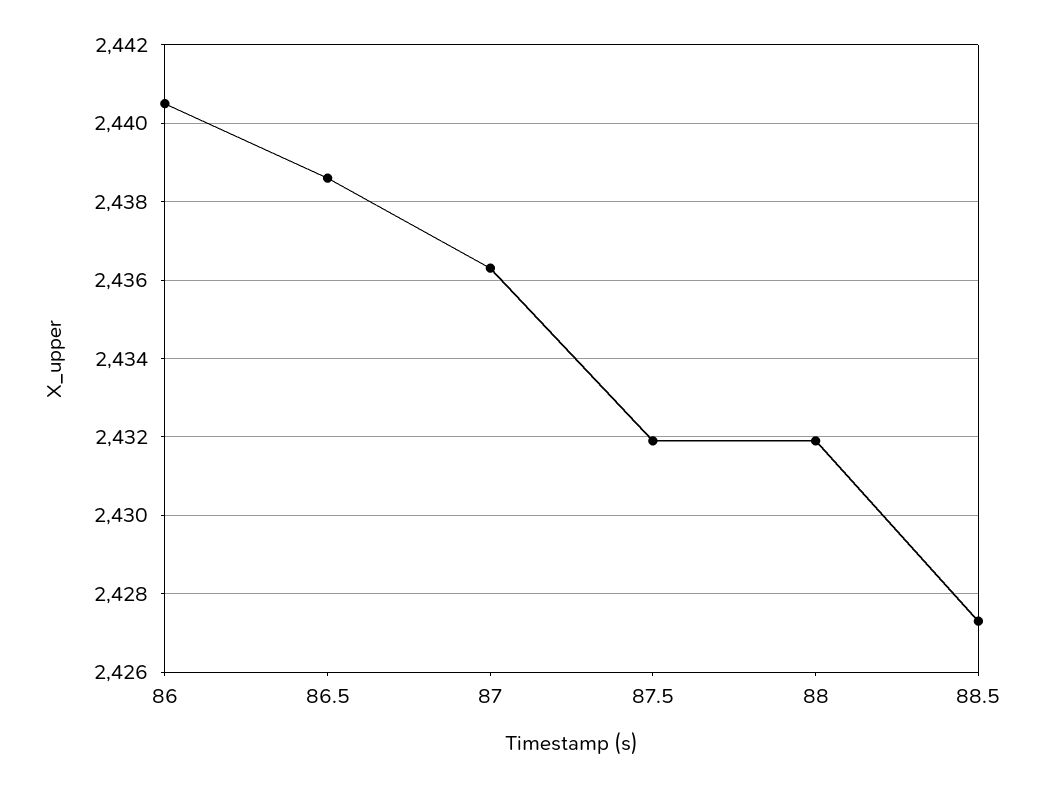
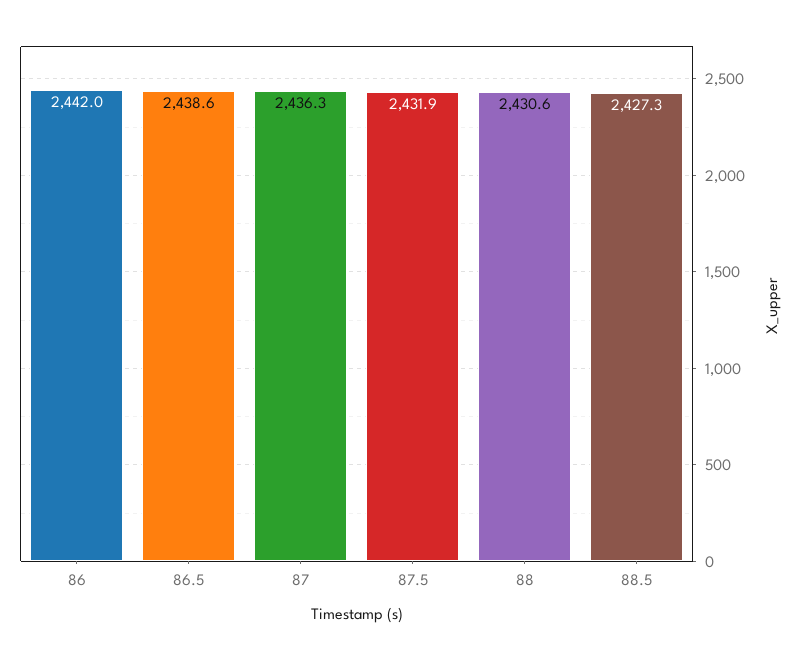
86: 2440.5 -> 2442
88: 2432 -> 2430.6

